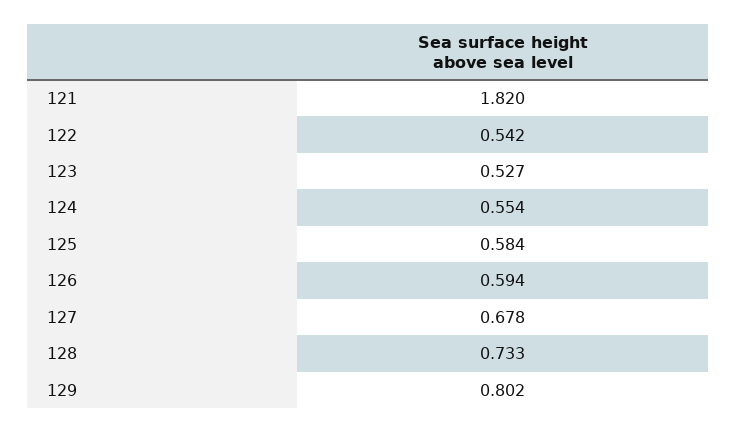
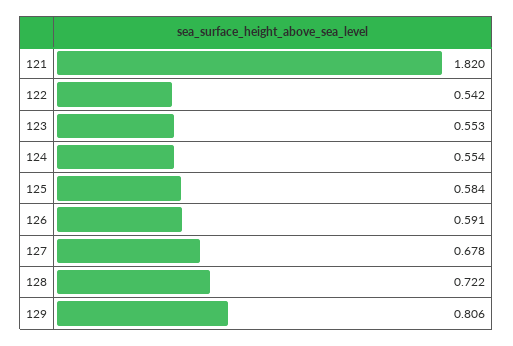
123: 0.527 -> 0.553
126: 0.594 -> 0.591
128: 0.733 -> 0.722
129: 0.802 -> 0.806

